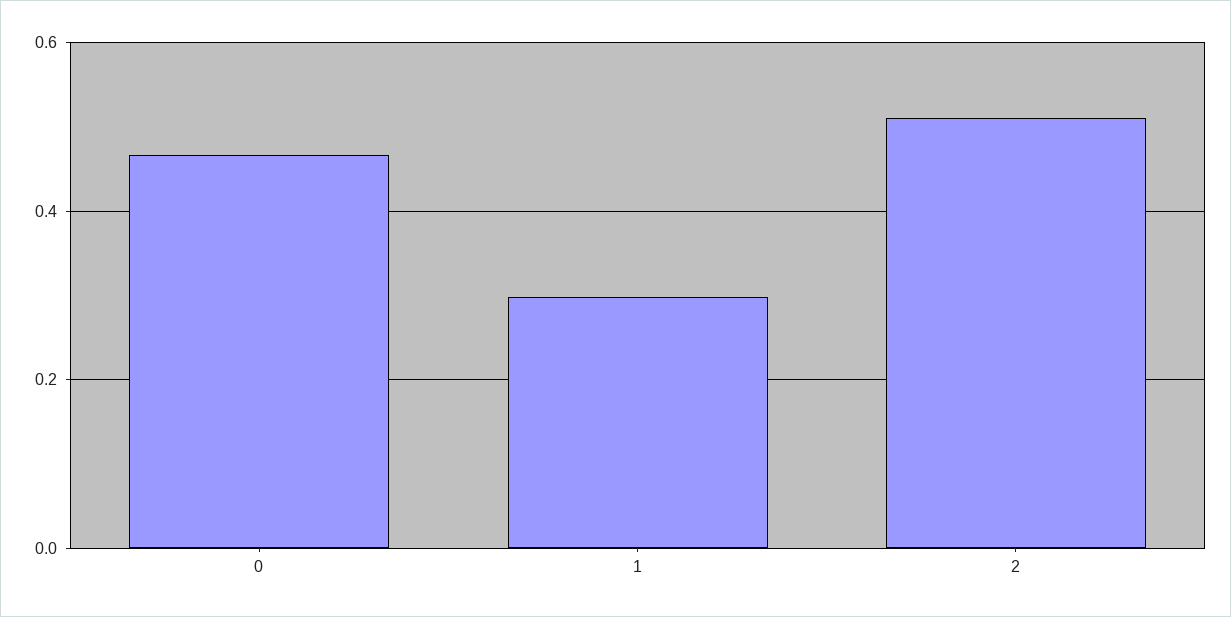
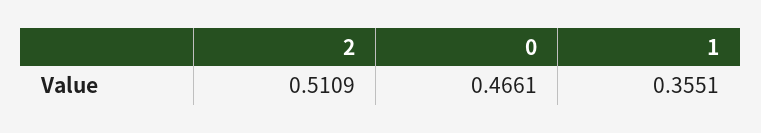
1: 0.3 -> 0.3551

